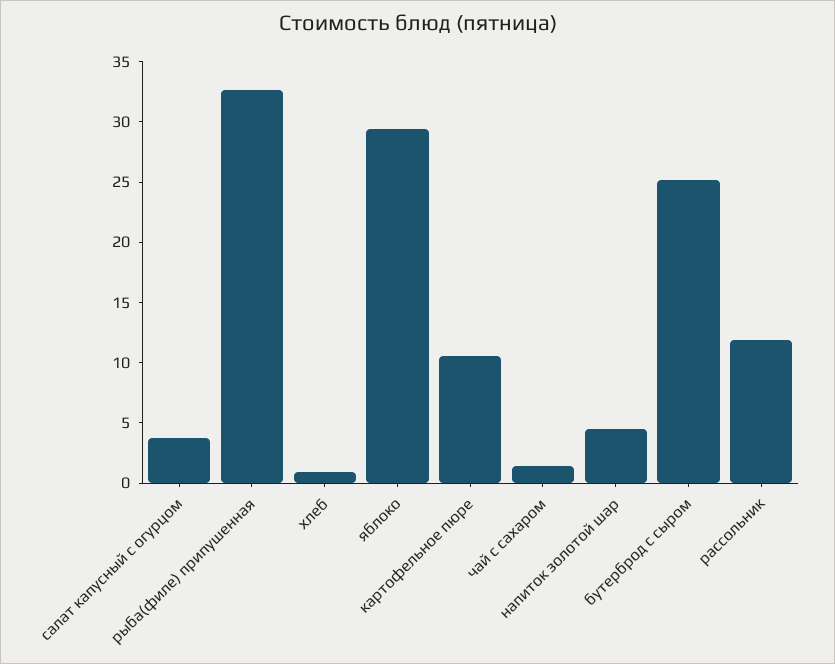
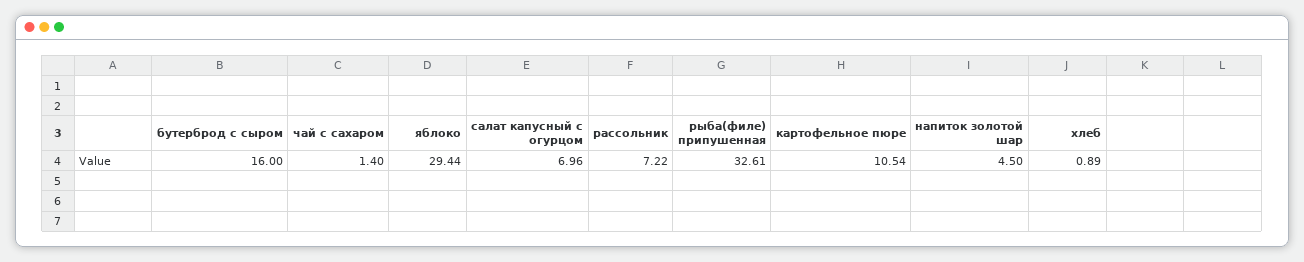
салат капусный с огурцом: 4 -> 6.96
бутерброд с сыром: 25 -> 16
рассольник: 12 -> 7.22

